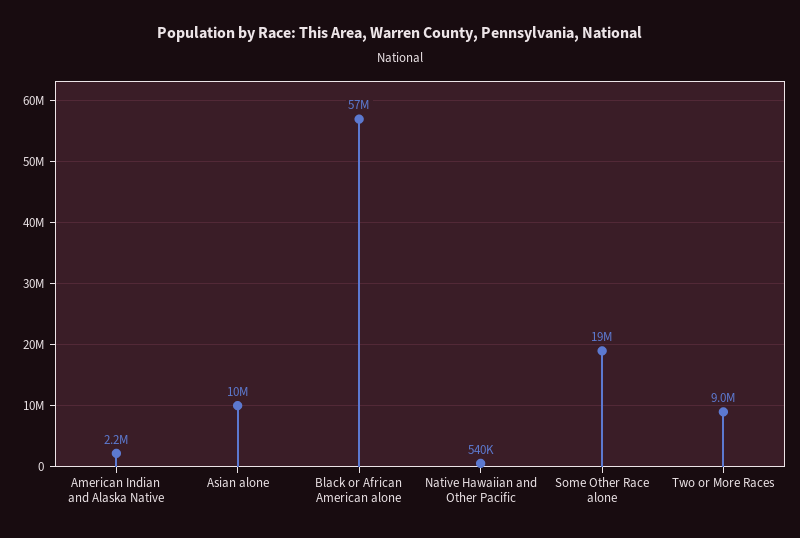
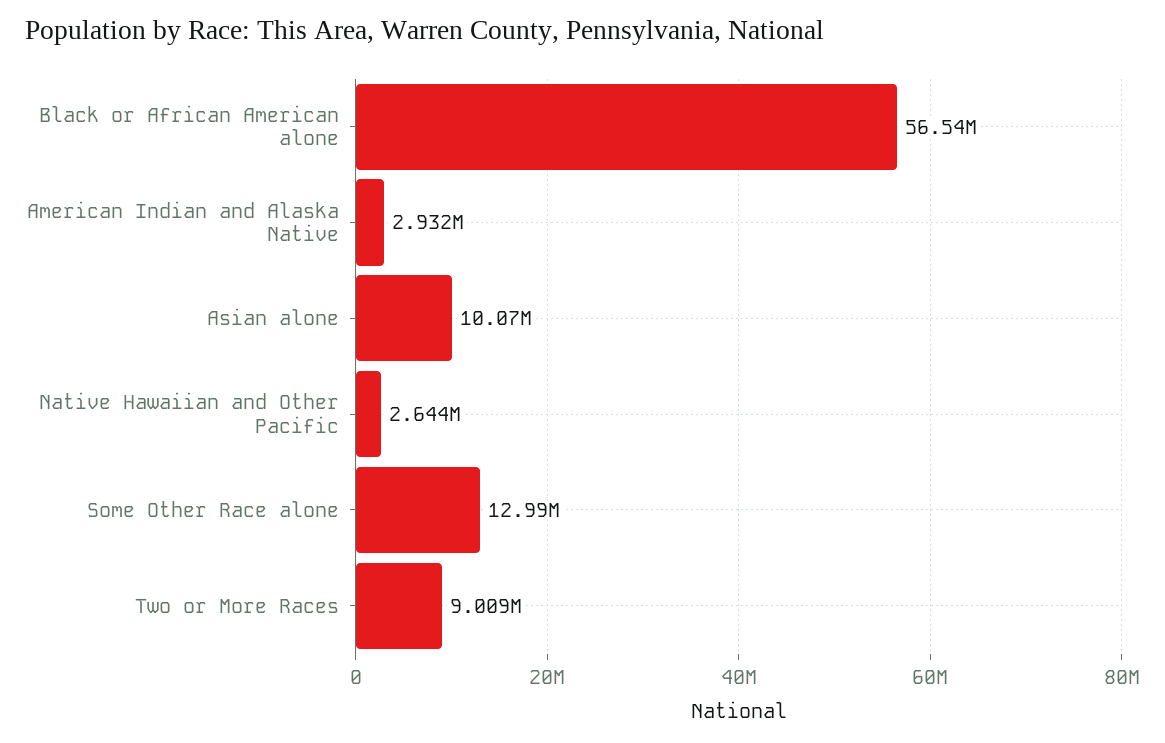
American Indian and Alaska Native: 2200000 -> 2932000
Native Hawaiian and Other Pacific: 540000 -> 2644000
Some Other Race alone: 19000000 -> 12990000

